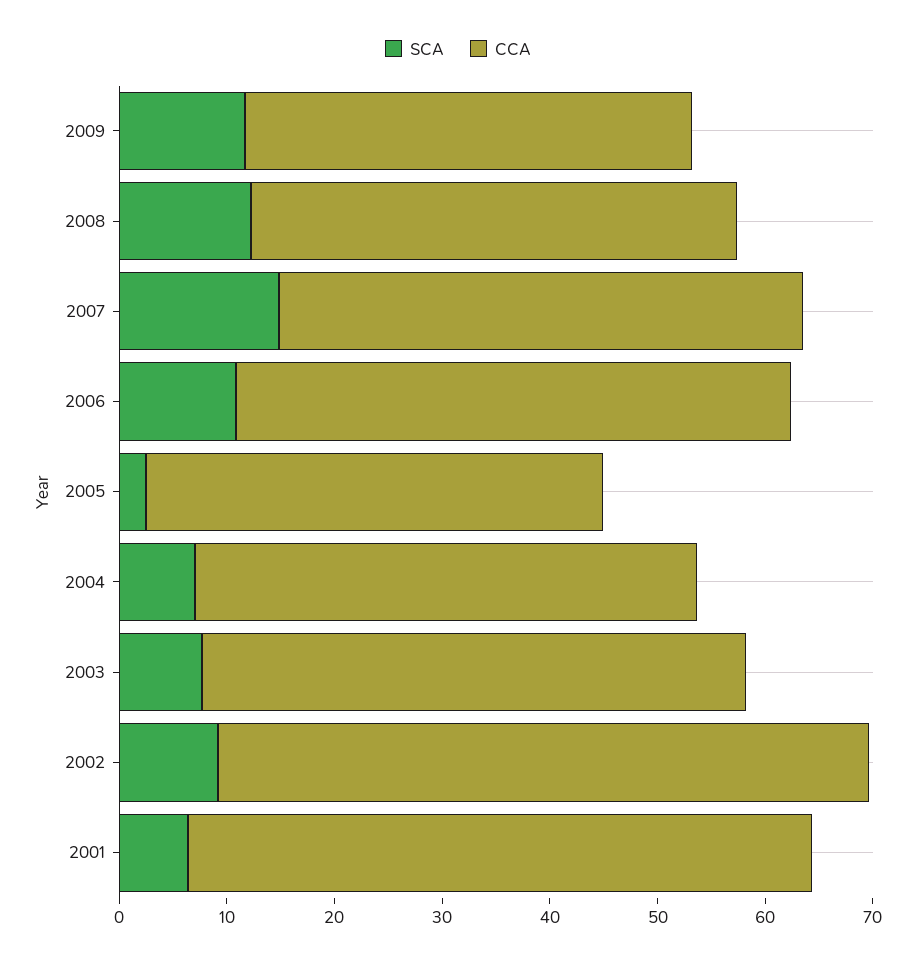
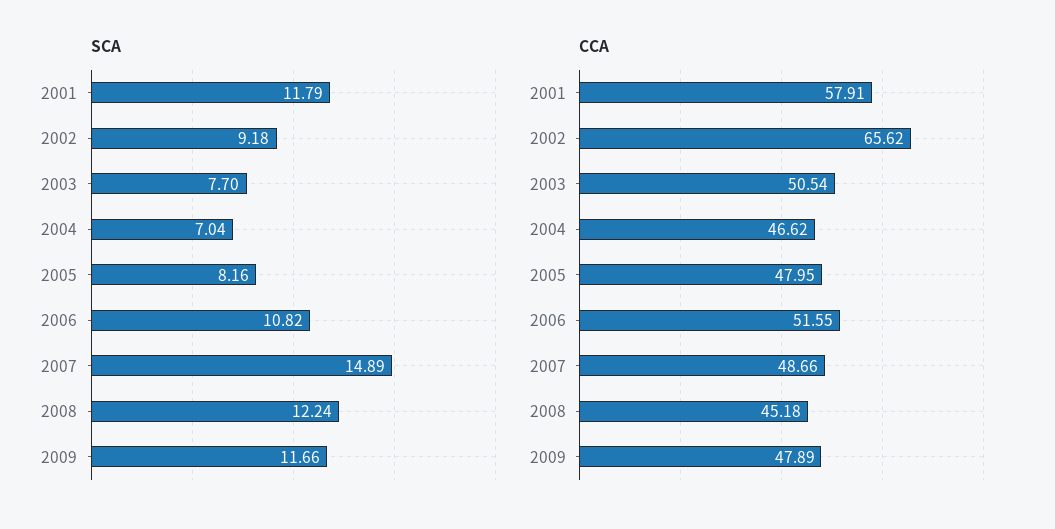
CCA, 2009: 42 -> 47.89
SCA, 2005: 2 -> 8.16
CCA, 2005: 42 -> 47.95
CCA, 2002: 60 -> 65.62
SCA, 2001: 6 -> 11.79

